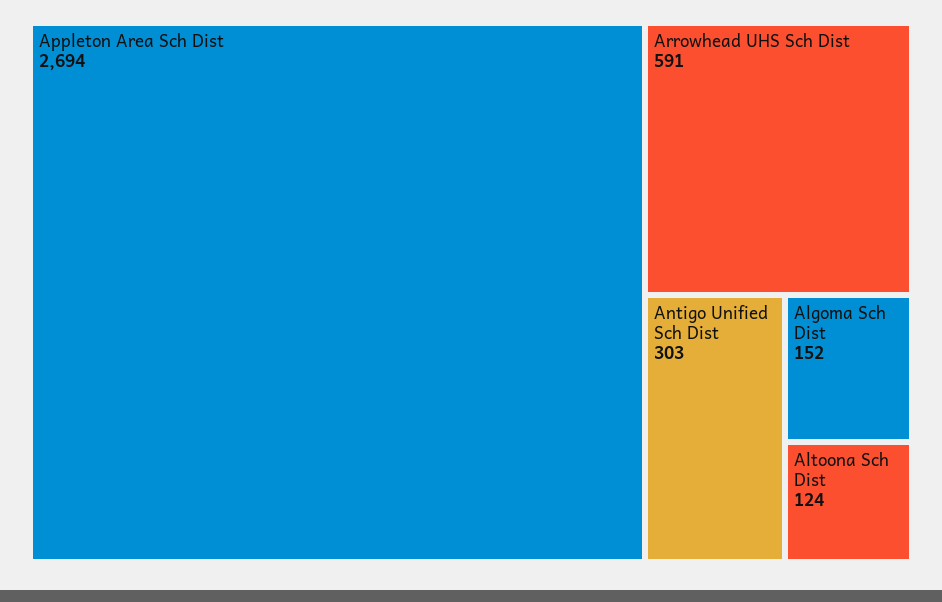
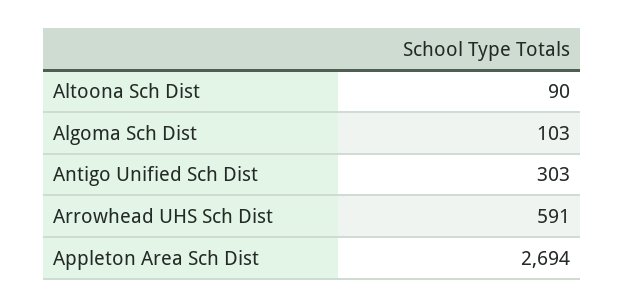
Algoma Sch Dist: 152 -> 103
Altoona Sch Dist: 124 -> 90

